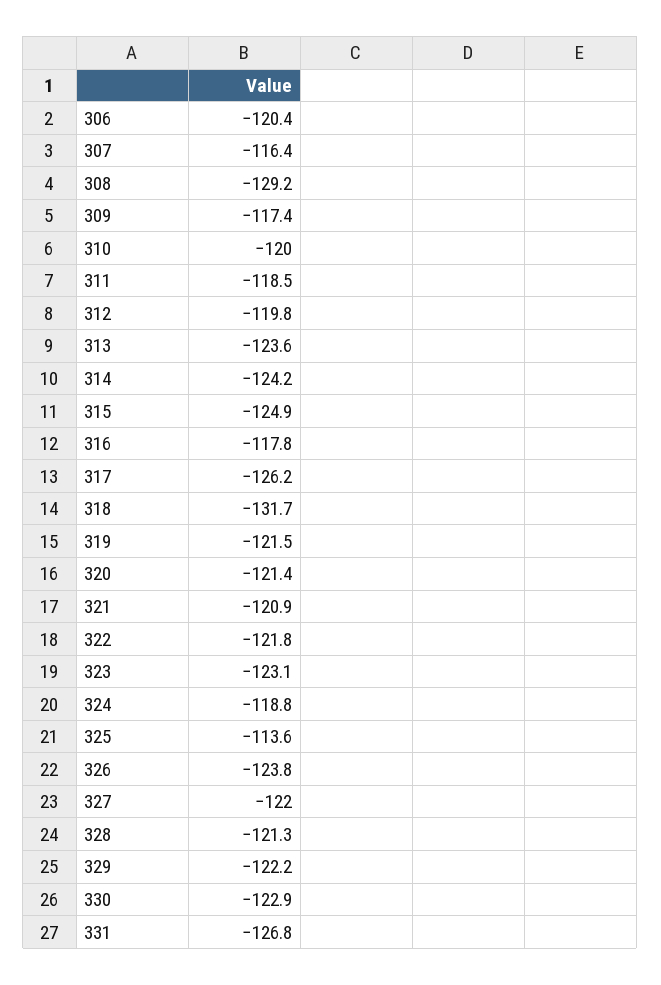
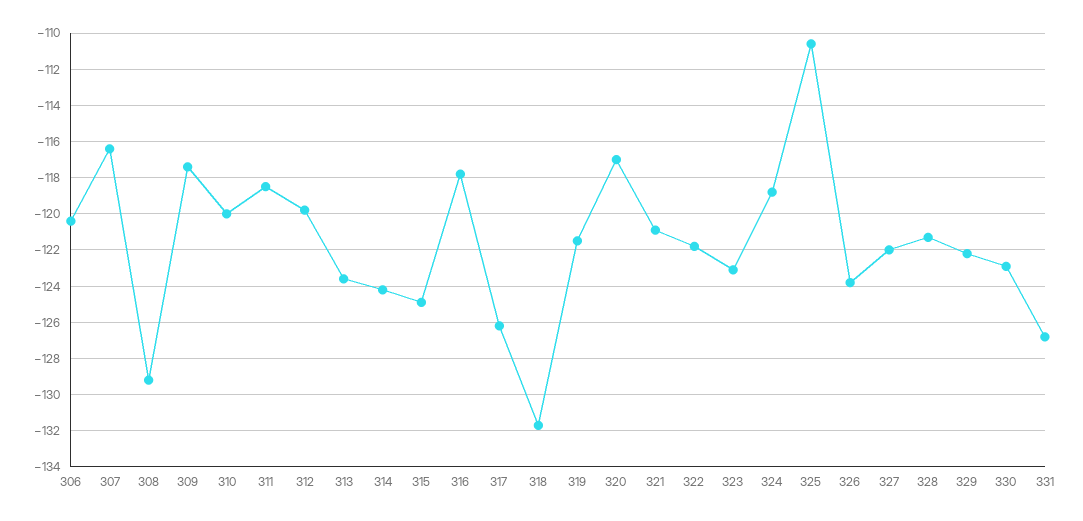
320: -121.4 -> -117
325: -113.6 -> -110.5

